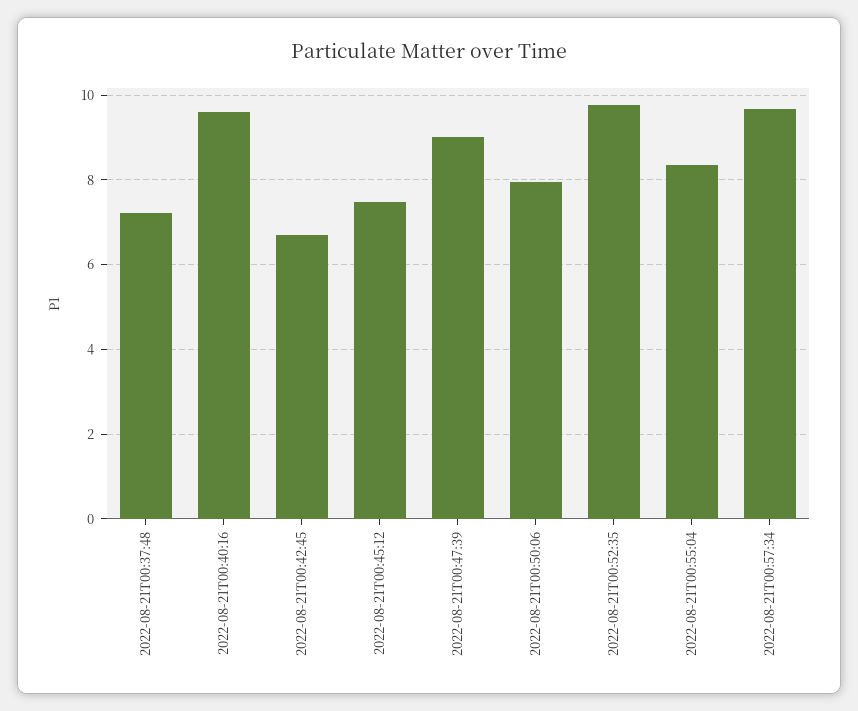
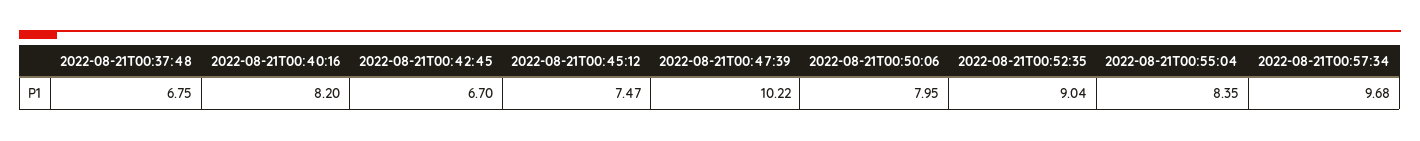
2022-08-21T00:37:48: 7.2 -> 6.75
2022-08-21T00:40:16: 9.6 -> 8.2
2022-08-21T00:47:39: 9 -> 10.22
2022-08-21T00:52:35: 9.8 -> 9.04

